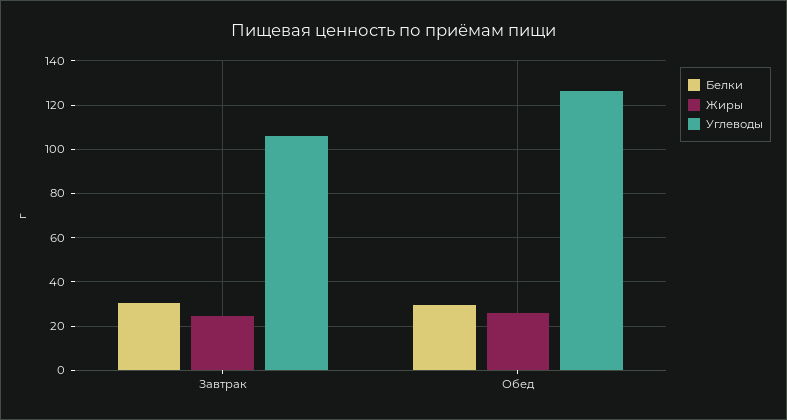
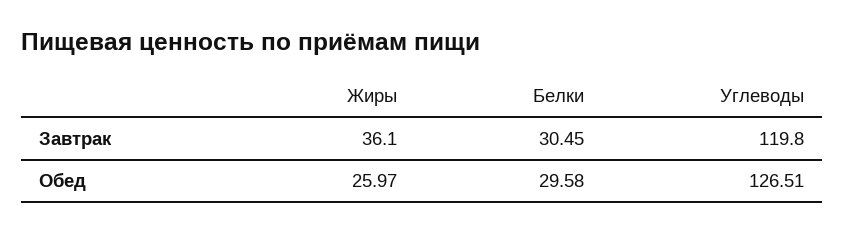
Жиры, Завтрак: 25 -> 36.1
Углеводы, Завтрак: 105 -> 119.8

